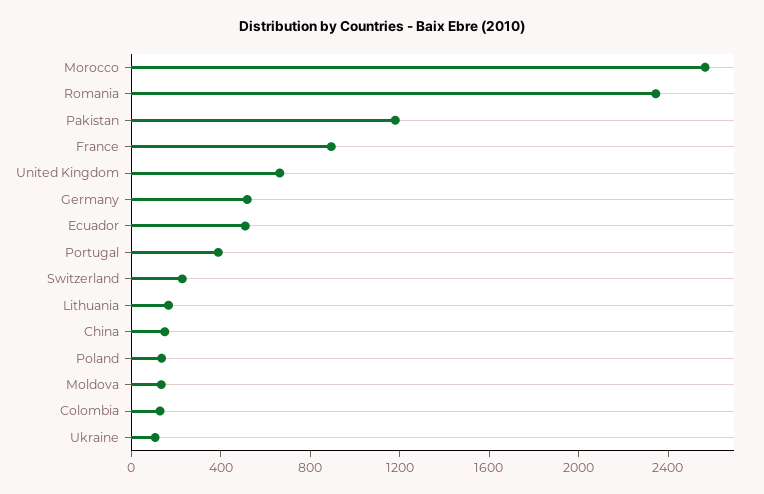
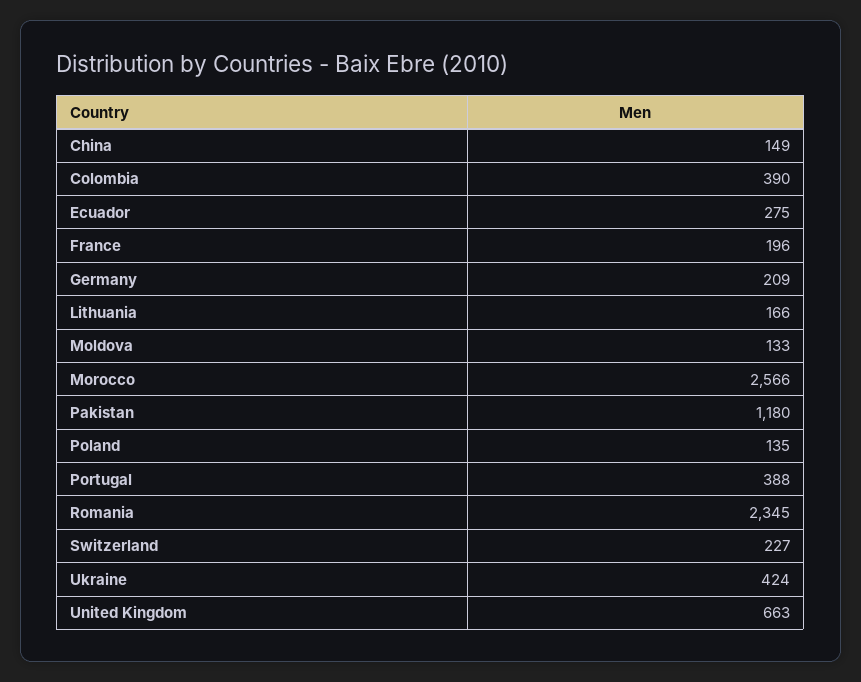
France: 900 -> 196
Germany: 500 -> 209
Ecuador: 500 -> 275
Colombia: 100 -> 390
Ukraine: 100 -> 424

